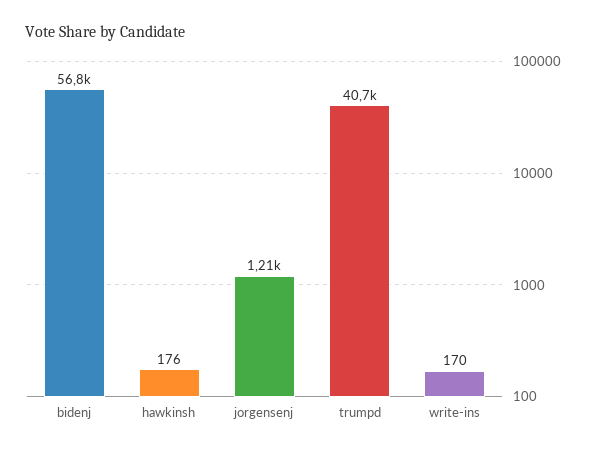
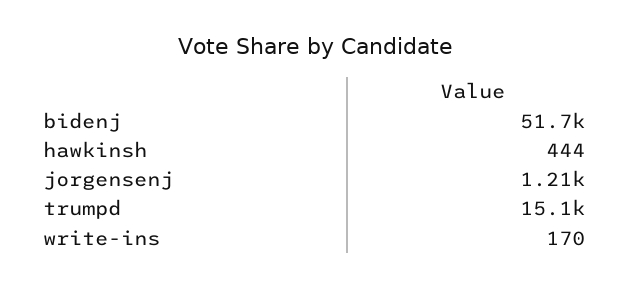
bidenj: 56800 -> 51700
hawkinsh: 176 -> 444
trumpd: 40700 -> 15100

